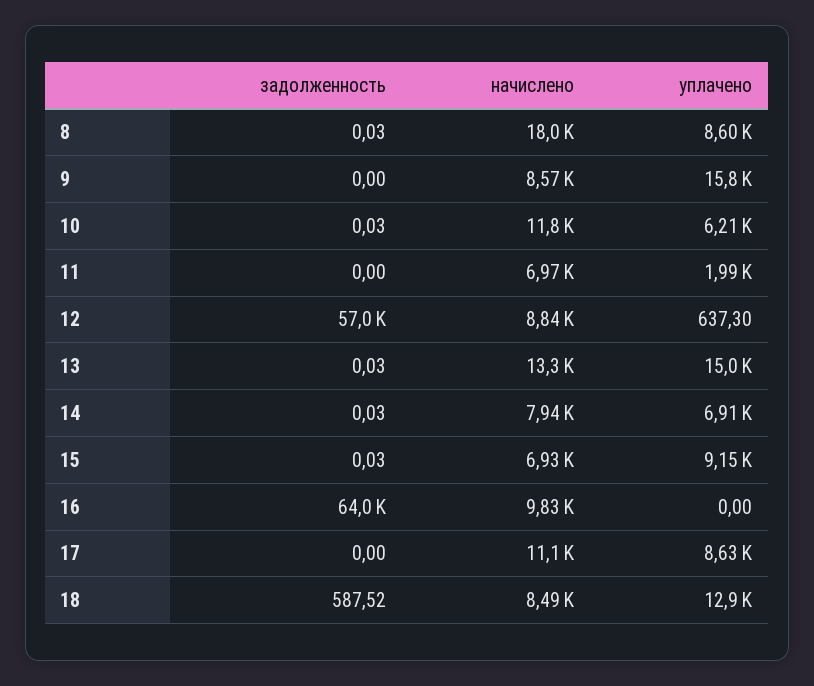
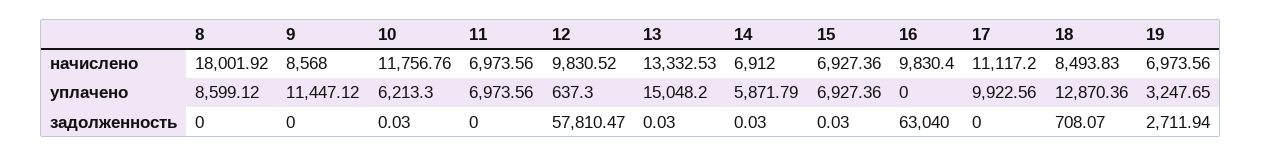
задолженность, 8: 0.03 -> 0
уплачено, 9: 15800 -> 11447.12
уплачено, 11: 1990 -> 6973.56
задолженность, 12: 57000 -> 57810.47
начислено, 12: 8840 -> 9830.52
начислено, 14: 7940 -> 6912
уплачено, 14: 6910 -> 5871.79
уплачено, 15: 9150 -> 6927.36
задолженность, 16: 64000 -> 63040
уплачено, 17: 8630 -> 9922.56
задолженность, 18: 587.52 -> 708.07
начислено, 19: none -> 6973.56
уплачено, 19: none -> 3247.65
задолженность, 19: none -> 2711.94

